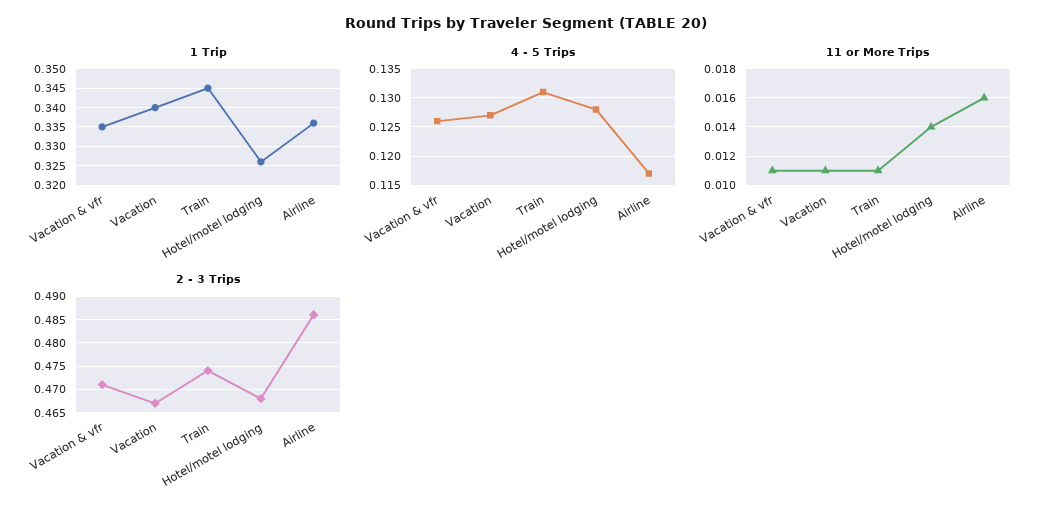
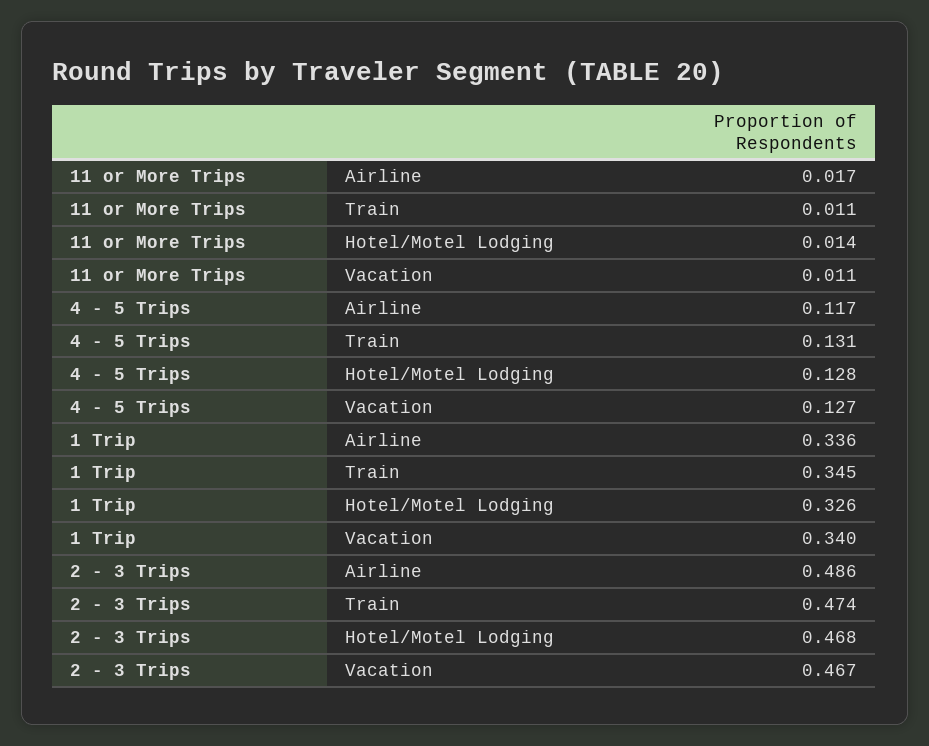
1 Trip, Vacation & vfr: 0.335 -> none
4 - 5 Trips, Vacation & vfr: 0.125 -> none
11 or More Trips, Vacation & vfr: 0.011 -> none
11 or More Trips, Airline: 0.016 -> 0.017
2 - 3 Trips, Vacation & vfr: 0.47 -> none

